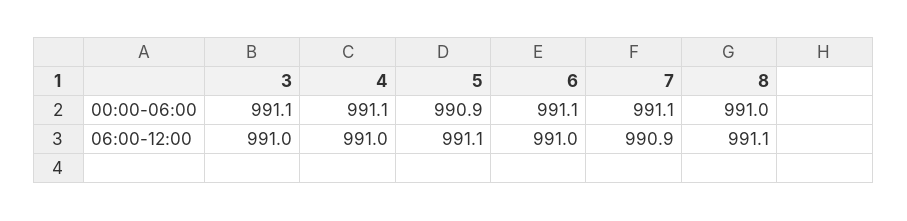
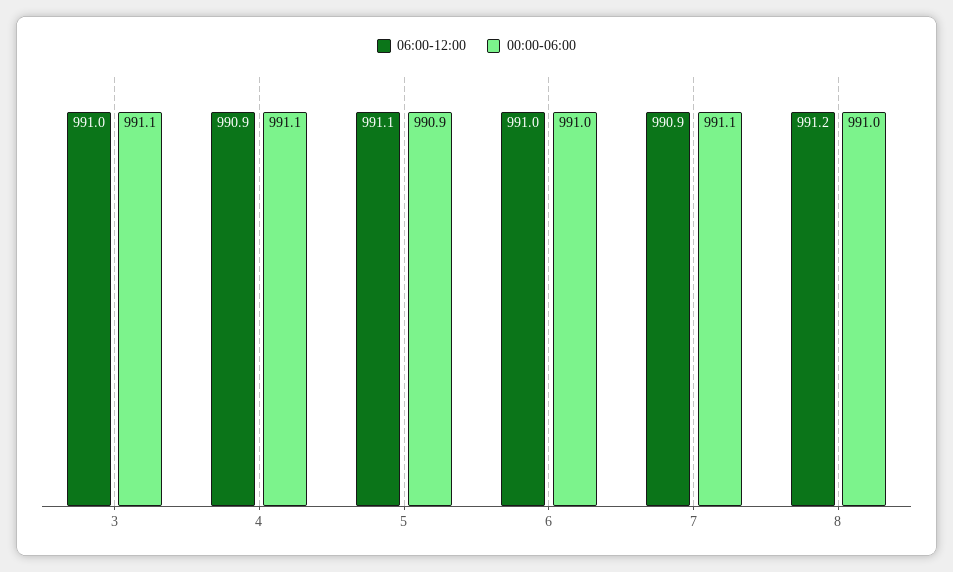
00:00-06:00, 6: 991.1 -> 991
06:00-12:00, 4: 991 -> 990.9
06:00-12:00, 8: 991.1 -> 991.2

